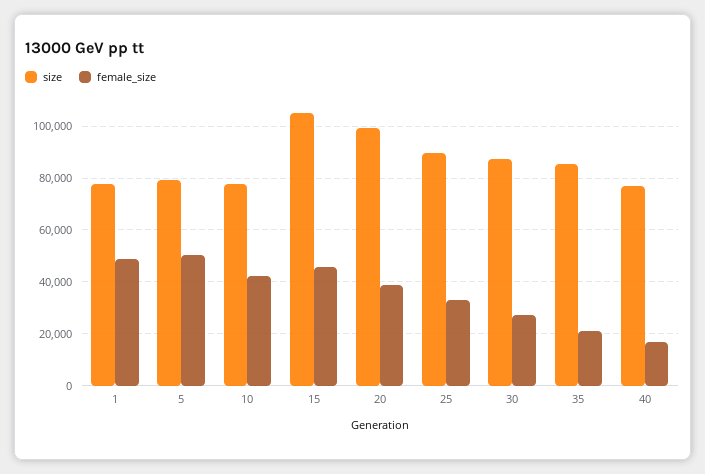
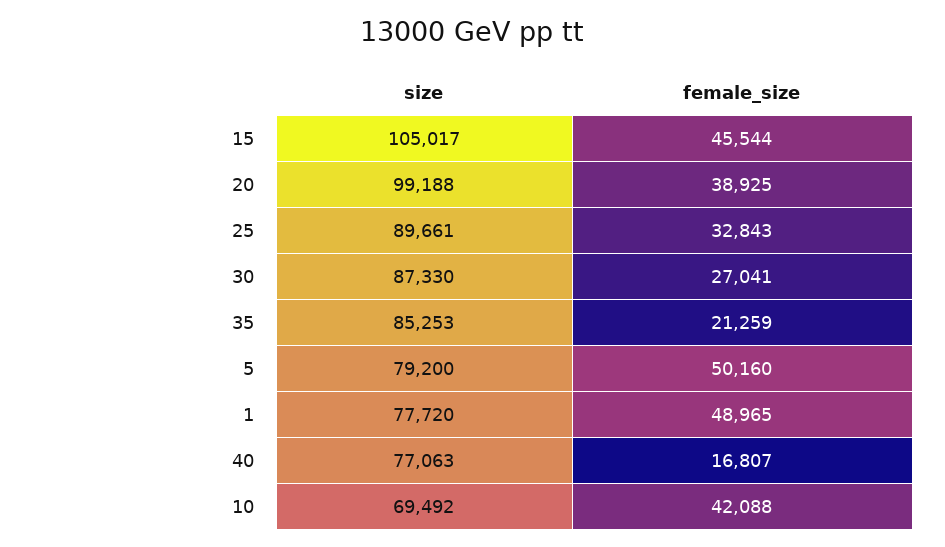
size, 10: 77500 -> 69492

